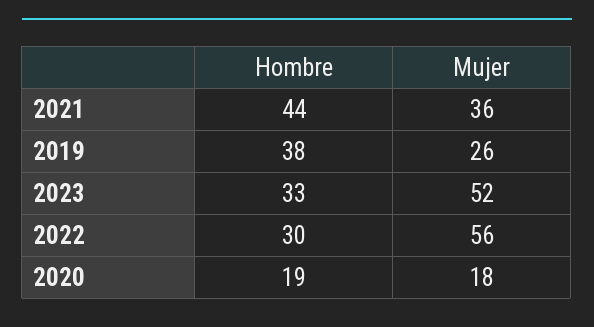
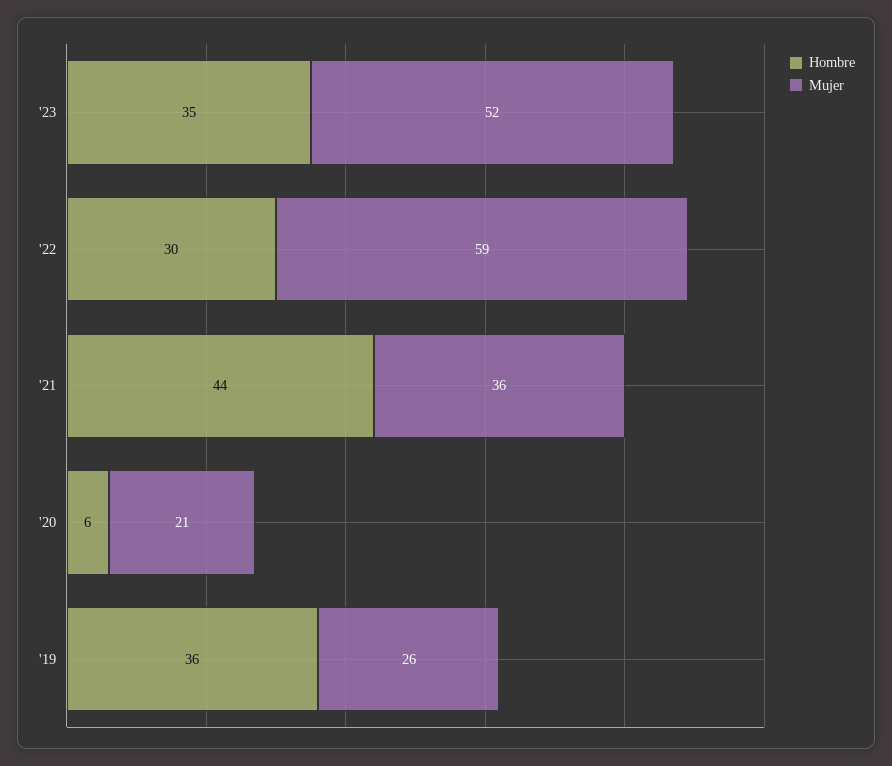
Hombre, 2019: 38 -> 36
Hombre, 2023: 33 -> 35
Mujer, 2022: 56 -> 59
Hombre, 2020: 19 -> 6
Mujer, 2020: 18 -> 21

